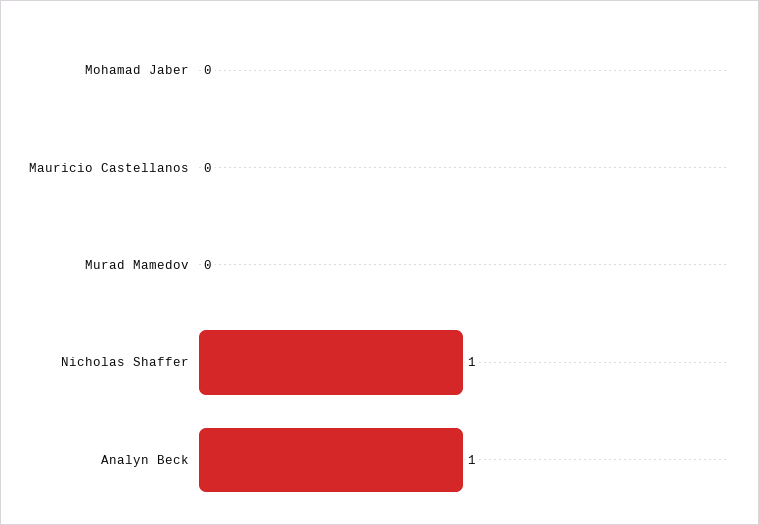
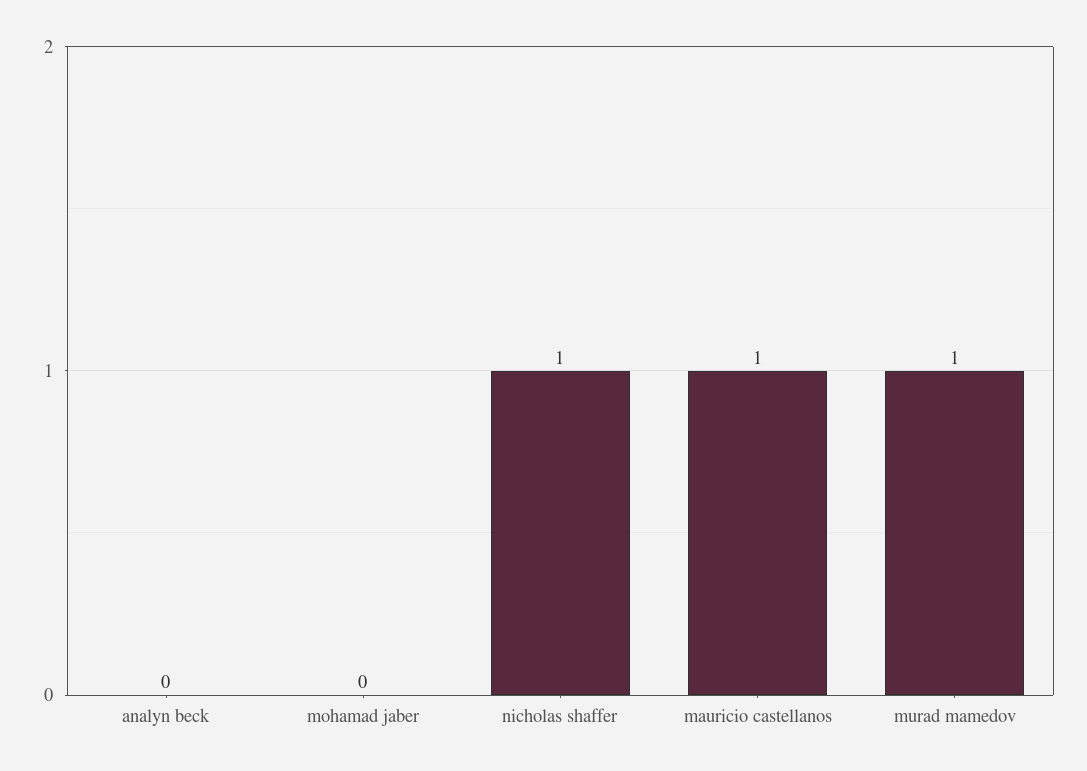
Mauricio Castellanos: 0 -> 1
Murad Mamedov: 0 -> 1
Analyn Beck: 1 -> 0

